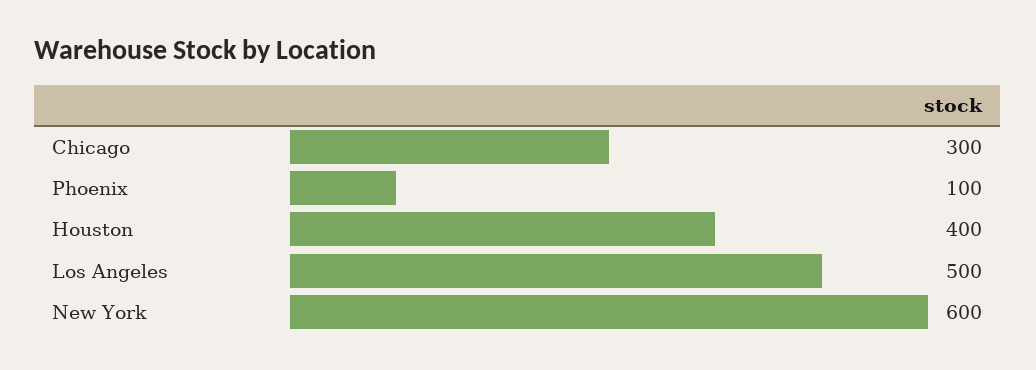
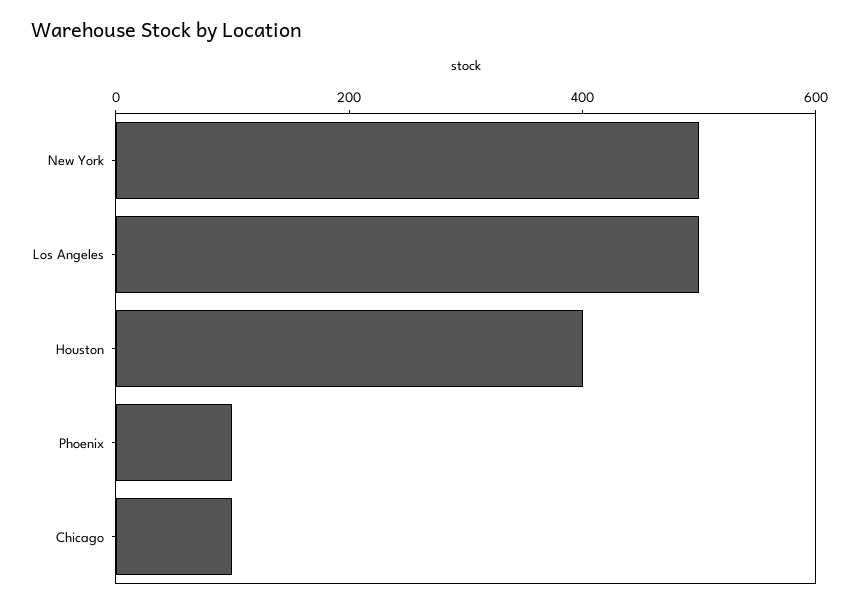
Chicago: 300 -> 100
New York: 600 -> 500

